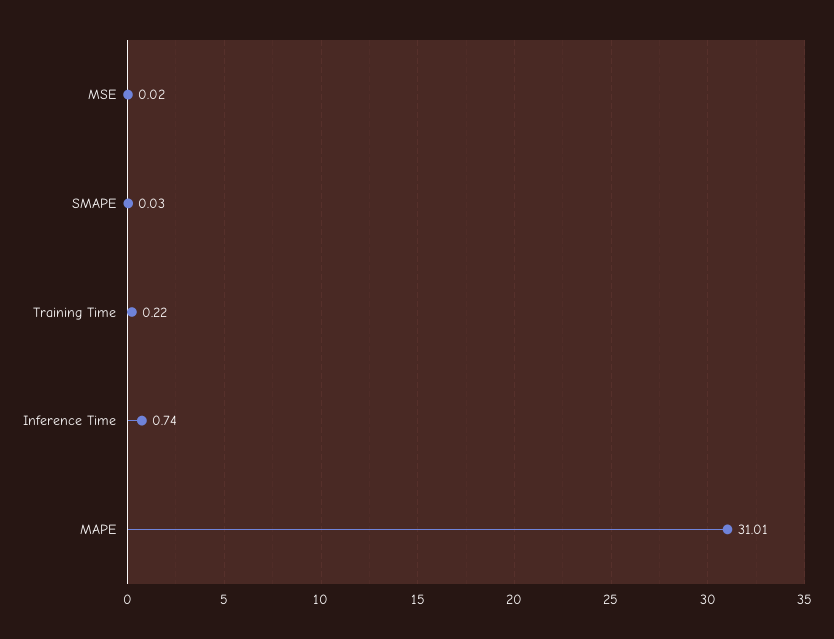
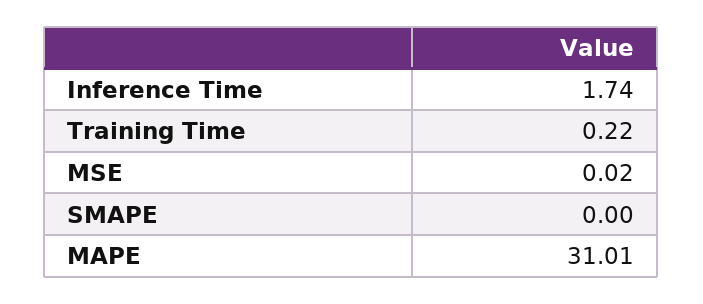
SMAPE: 0.03 -> 0
Inference Time: 0.74 -> 1.74

